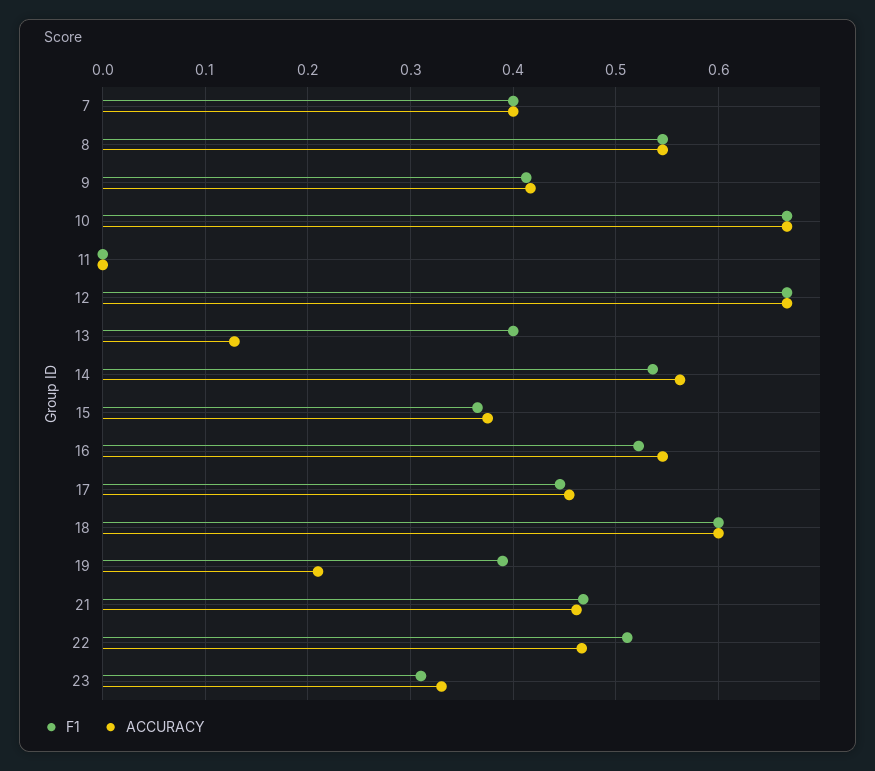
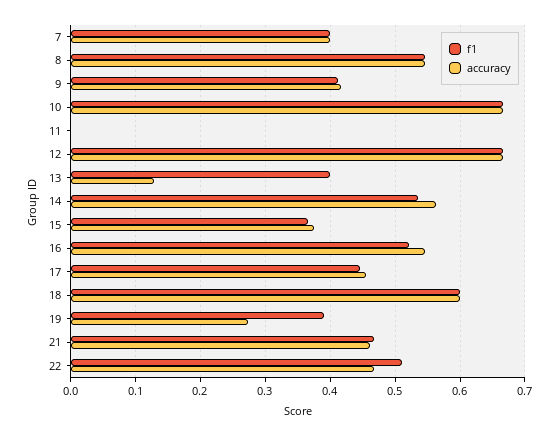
ACCURACY, 19: 0.21 -> 0.27
F1, 23: 0.31 -> none
ACCURACY, 23: 0.33 -> none

